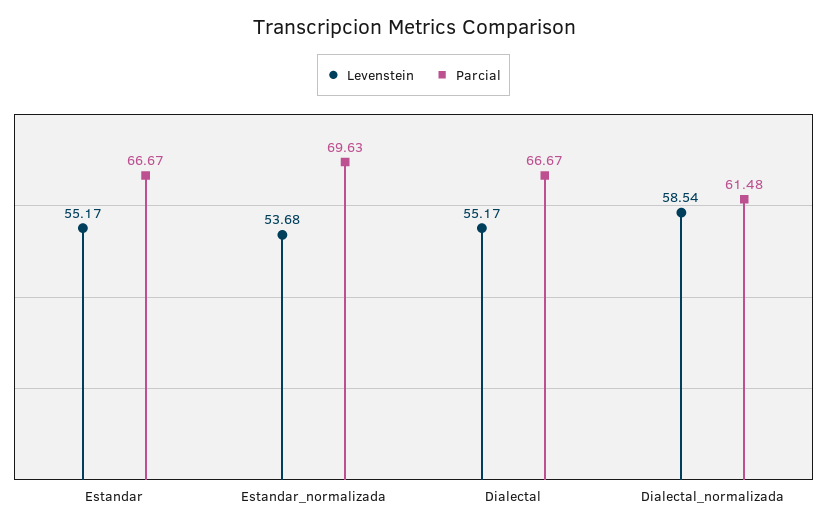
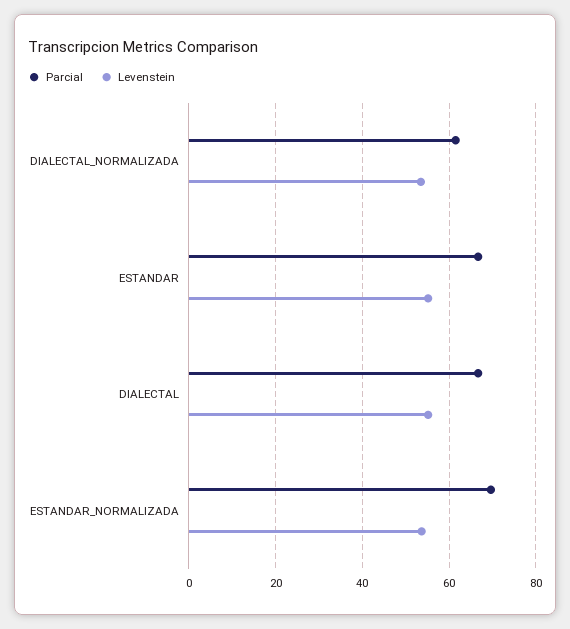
Levenstein, Dialectal_normalizada: 58.54 -> 54

